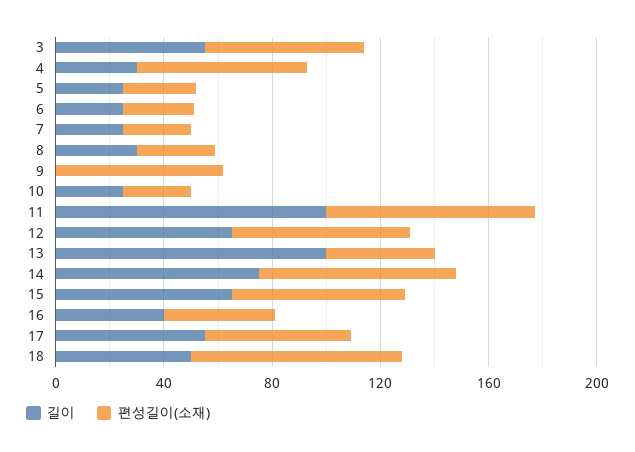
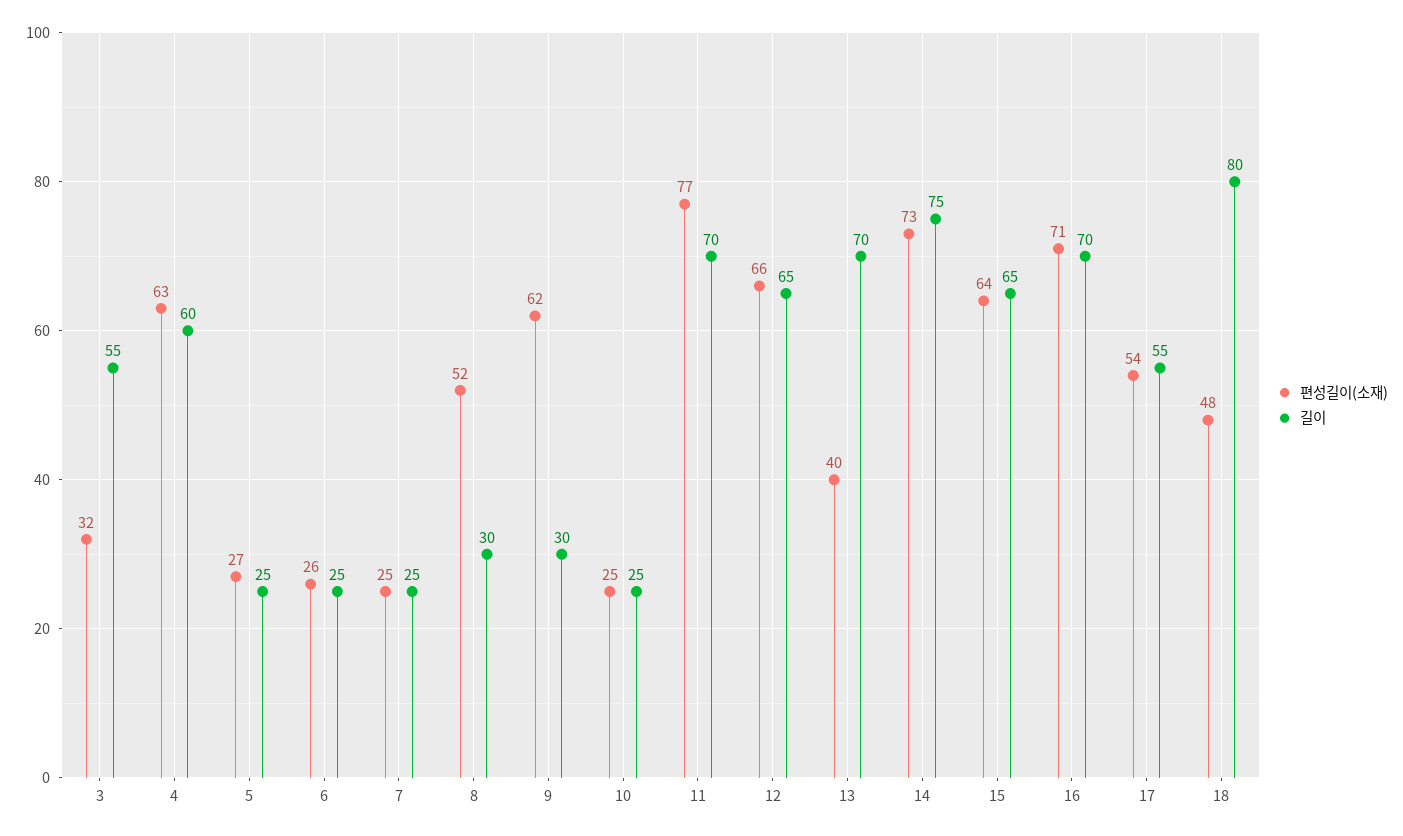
편성길이(소재), 3: 60 -> 32
길이, 4: 30 -> 60
편성길이(소재), 8: 30 -> 52
길이, 9: 0 -> 30
길이, 11: 100 -> 70
길이, 13: 100 -> 70
길이, 16: 40 -> 70
편성길이(소재), 16: 40 -> 71
길이, 18: 50 -> 80
편성길이(소재), 18: 80 -> 48

